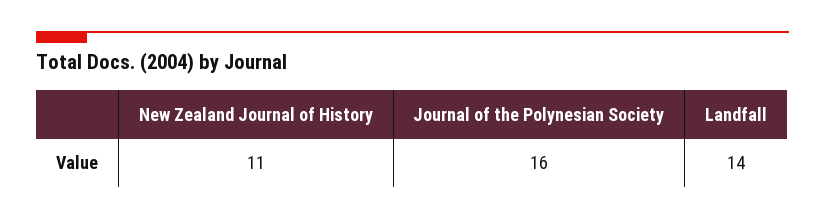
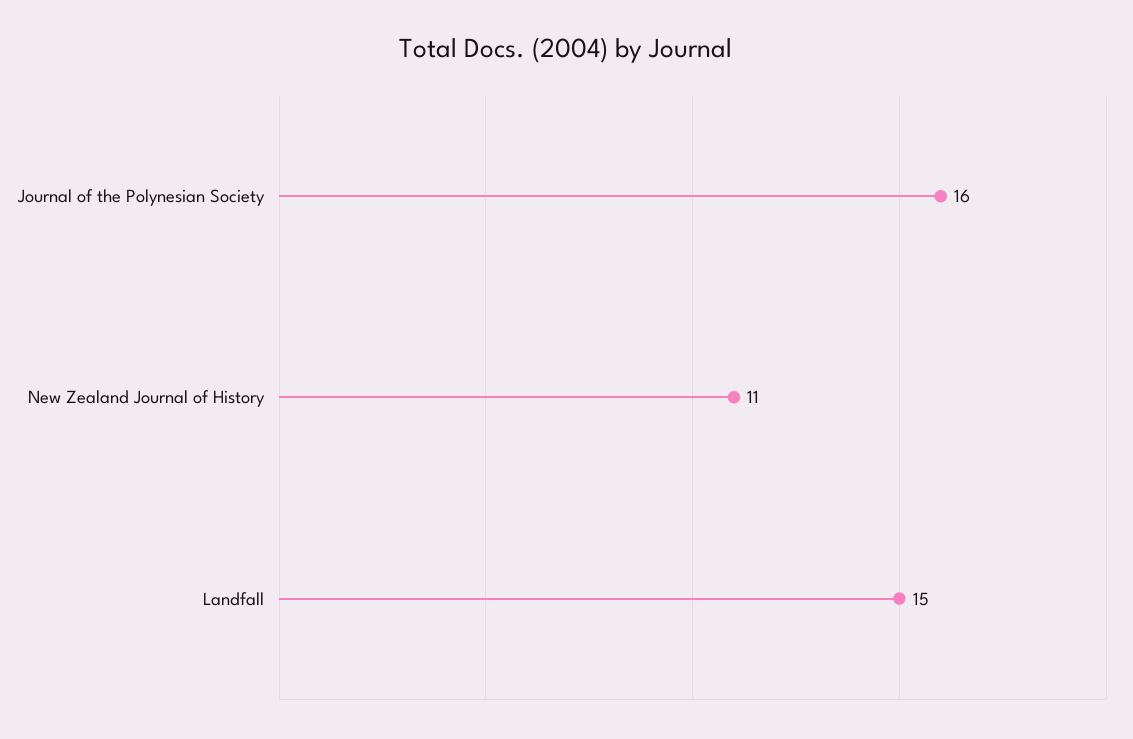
Landfall: 14 -> 15

